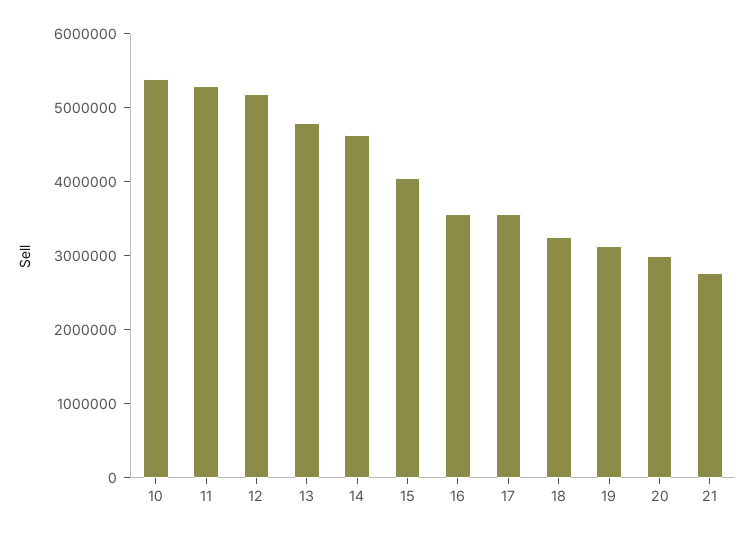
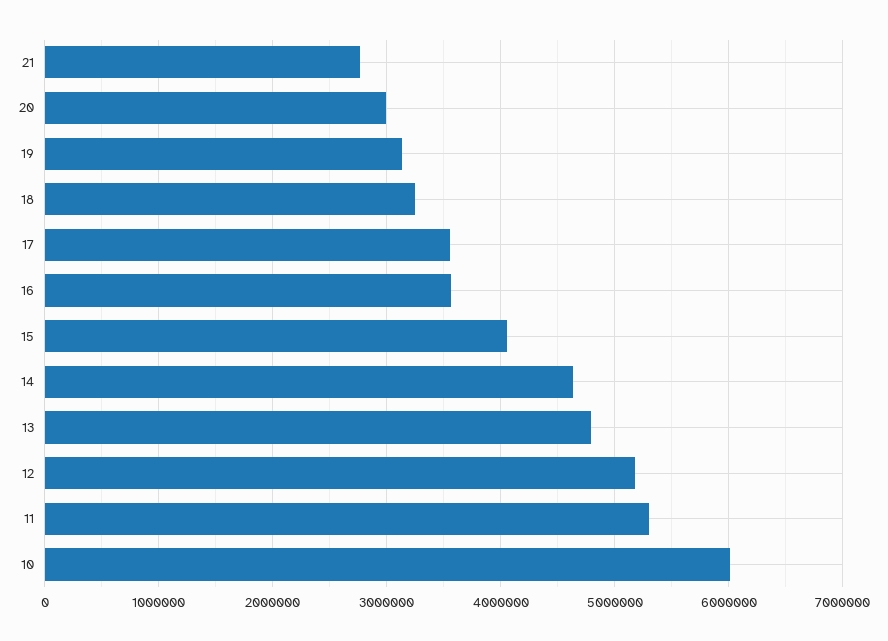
10: 5400000 -> 6000000

